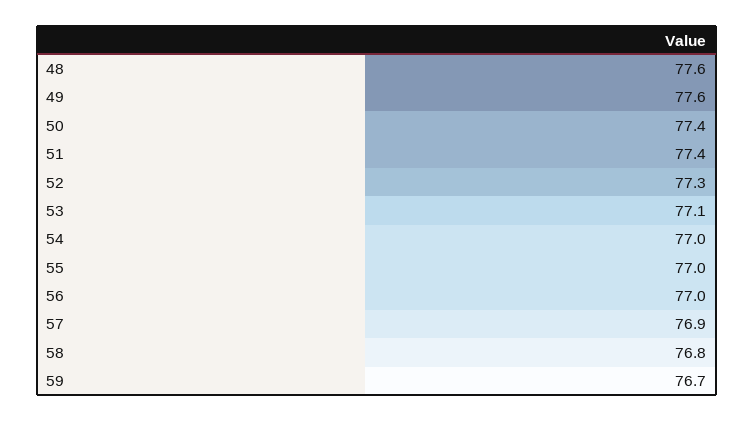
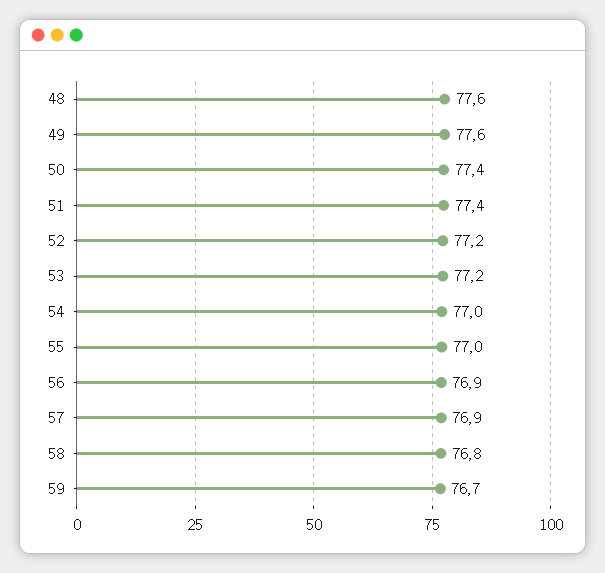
52: 77.3 -> 77.2
53: 77.1 -> 77.2
56: 77 -> 76.9

